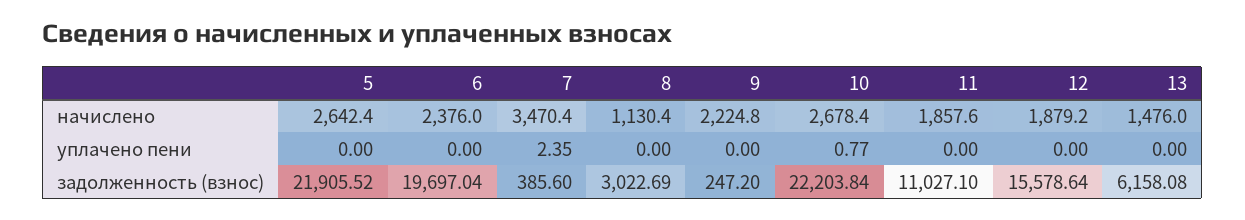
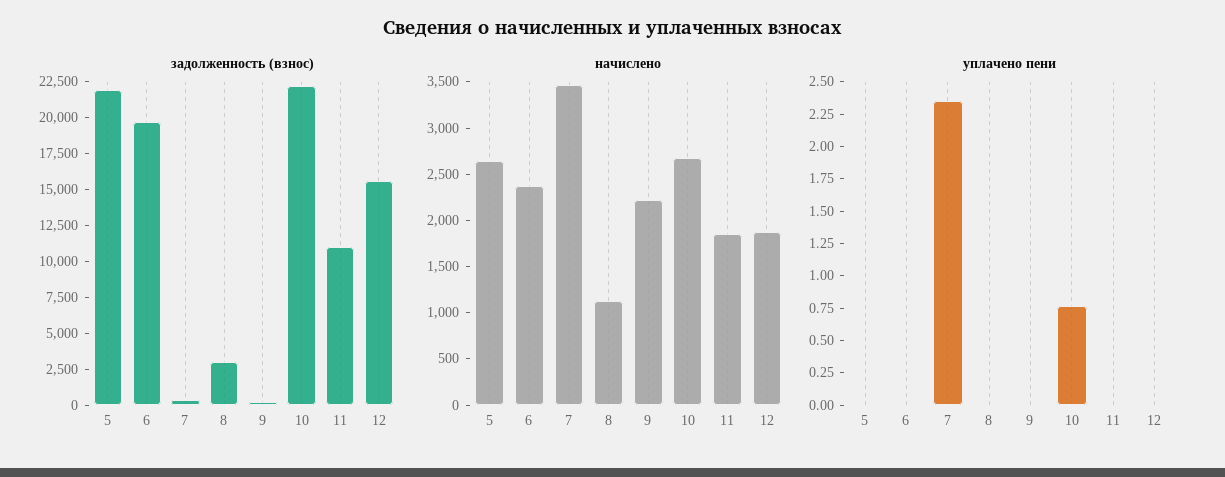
начислено, 13: 1476 -> none
уплачено пени, 13: 0 -> none
задолженность (взнос), 13: 6158.08 -> none

